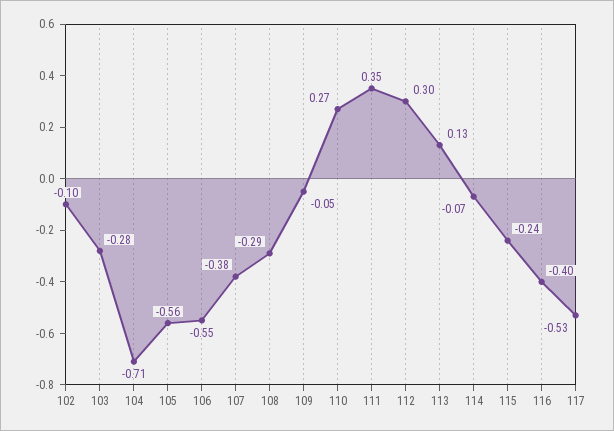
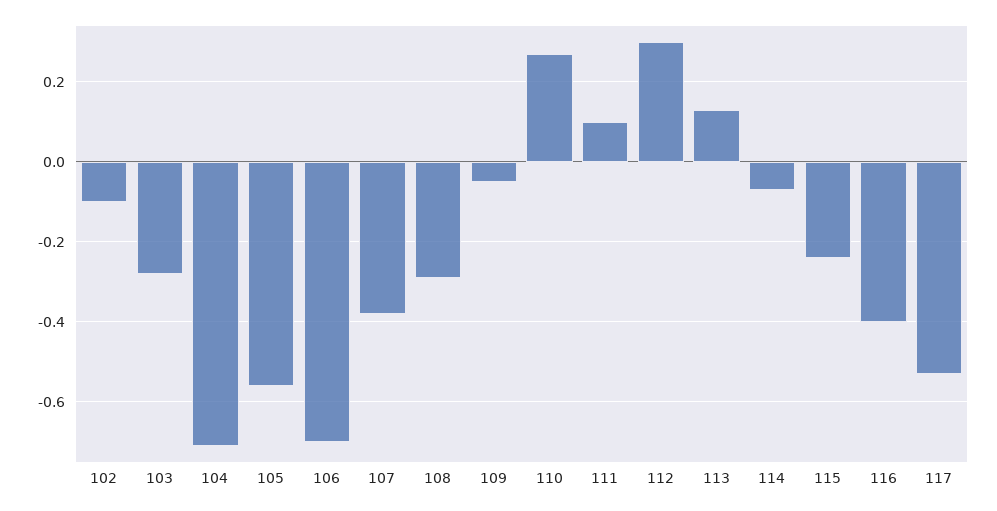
106: -0.55 -> -0.7
111: 0.35 -> 0.1

